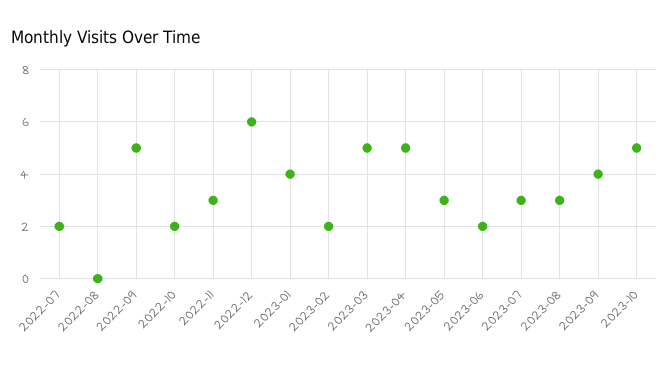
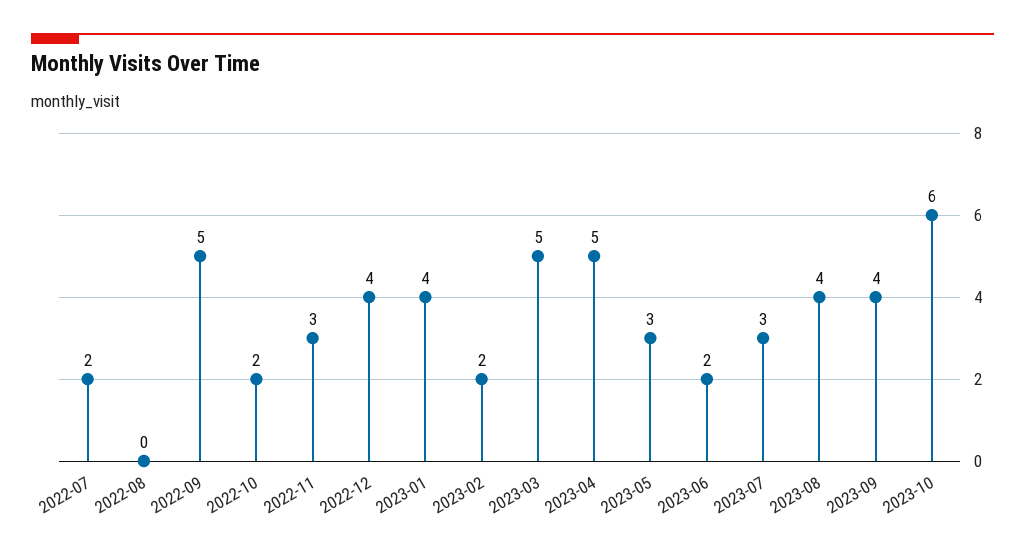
2022-12: 6 -> 4
2023-08: 3 -> 4
2023-10: 5 -> 6

